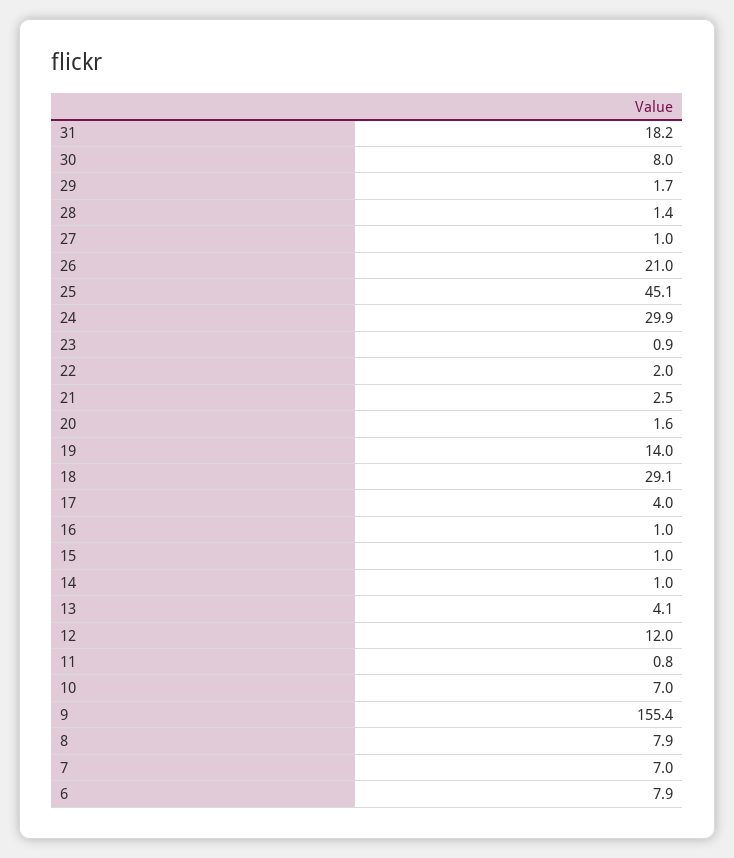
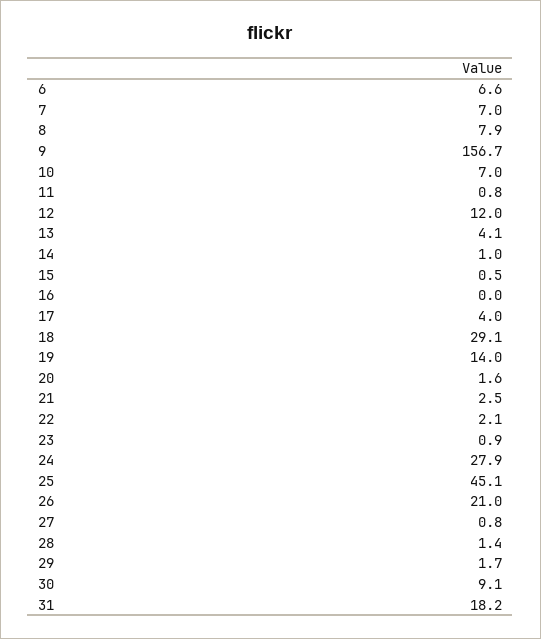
30: 8 -> 9.1
27: 1 -> 0.8
24: 29.9 -> 27.9
22: 2 -> 2.1
16: 1 -> 0
15: 1 -> 0.5
9: 155.4 -> 156.7
6: 7.9 -> 6.6

